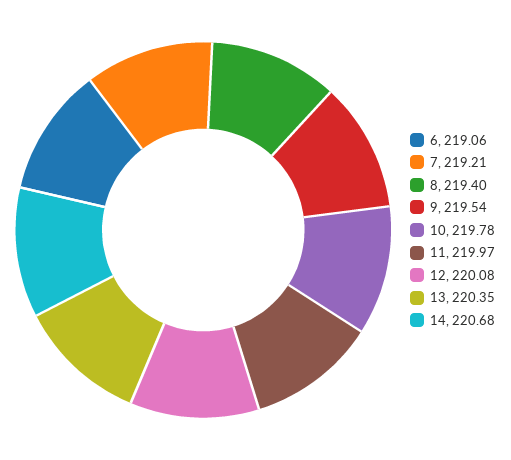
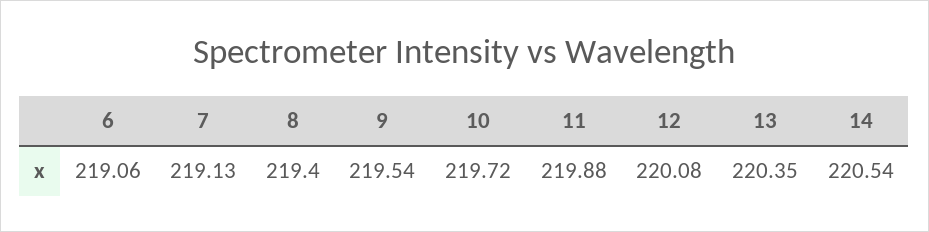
7: 219.21 -> 219.13
10: 219.78 -> 219.72
11: 219.97 -> 219.88
14: 220.68 -> 220.54

